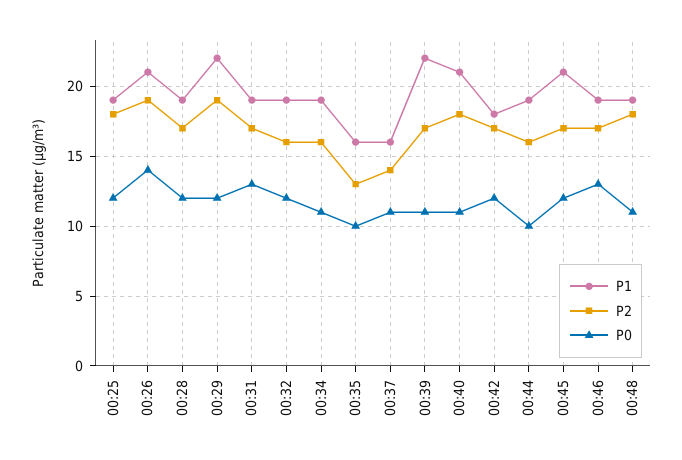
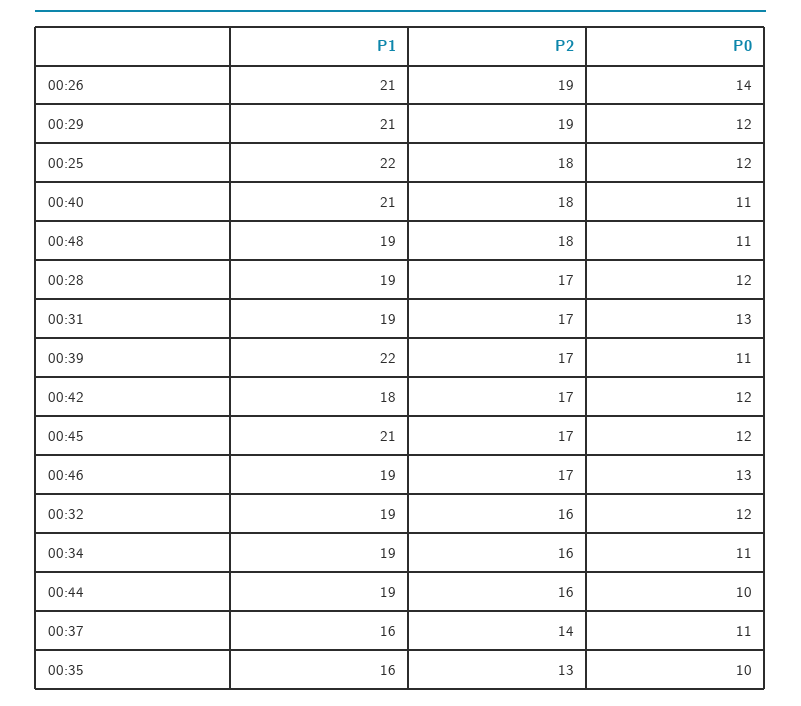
P1, 00:25: 19 -> 22
P1, 00:29: 22 -> 21

